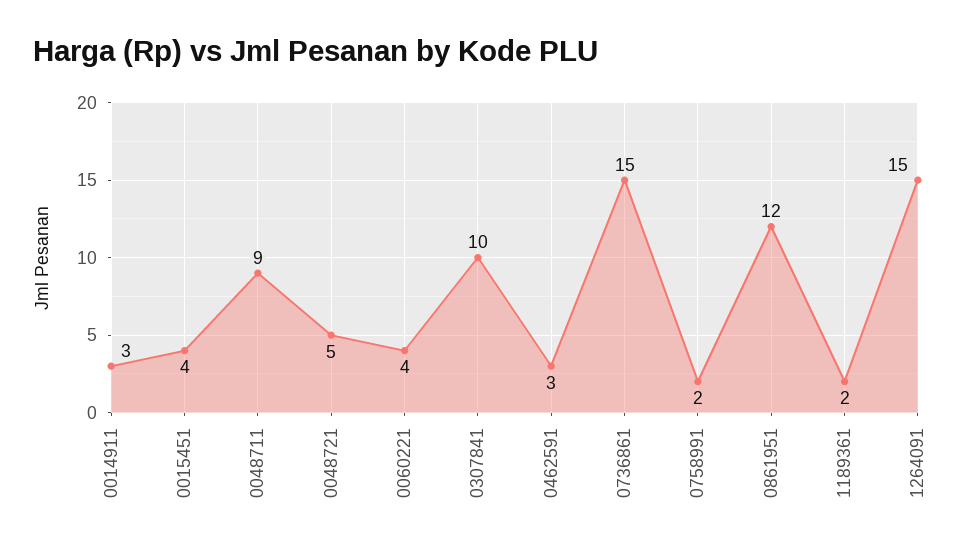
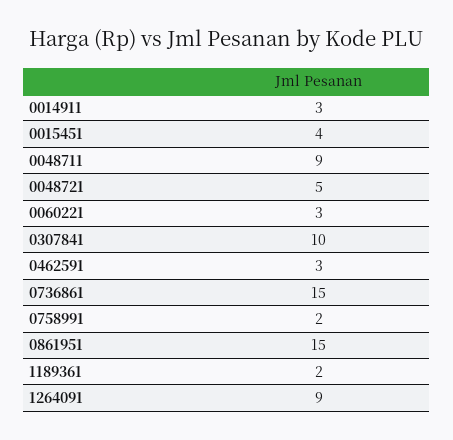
0060221: 4 -> 3
0861951: 12 -> 15
1264091: 15 -> 9

